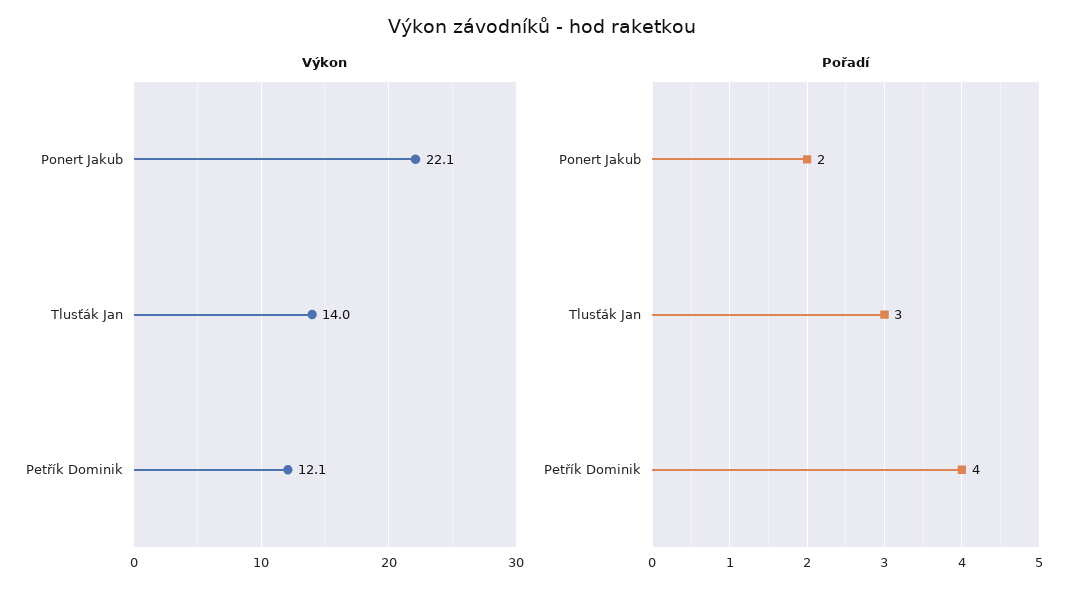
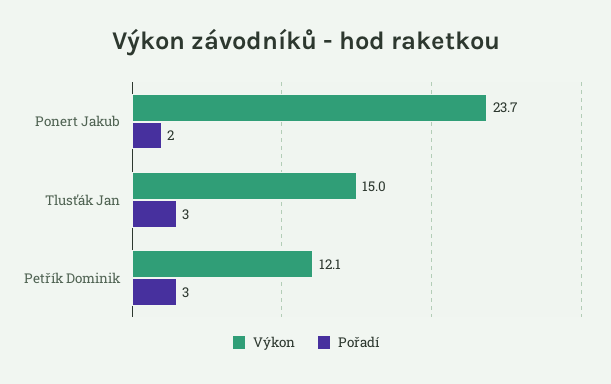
Výkon, Ponert Jakub: 22.1 -> 23.7
Výkon, Tlusťák Jan: 14 -> 15
Pořadí, Petřík Dominik: 4 -> 3

